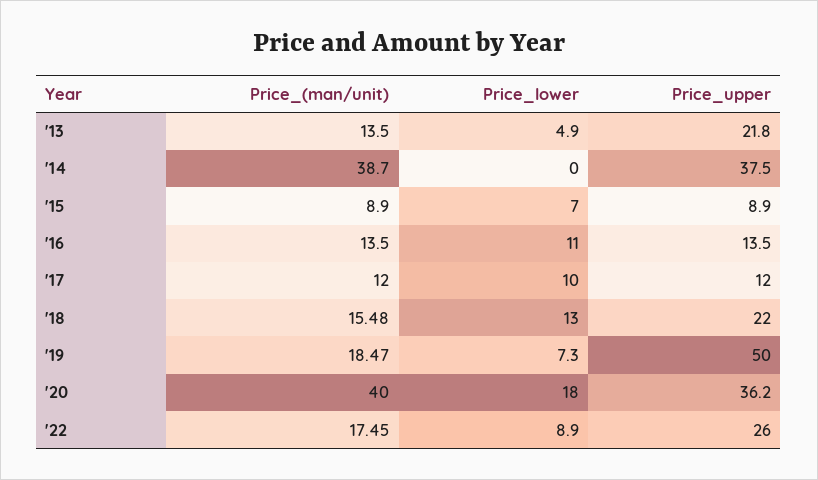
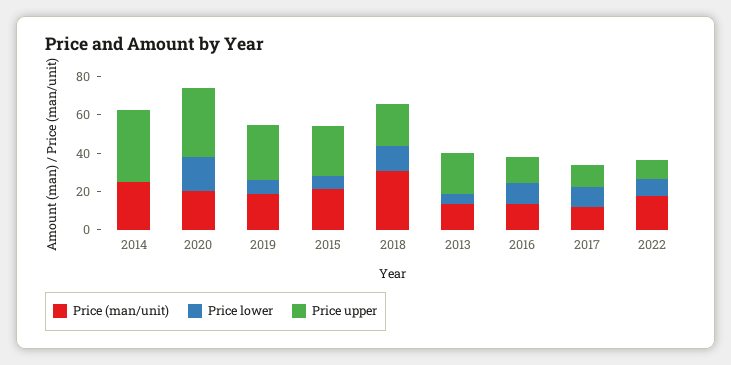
Price_(man/unit), '14: 38.7 -> 25
Price_(man/unit), '15: 8.9 -> 20
Price_upper, '15: 8.9 -> 25
Price_(man/unit), '18: 15.48 -> 30
Price_upper, '19: 50 -> 30
Price_(man/unit), '20: 40 -> 20
Price_upper, '22: 26 -> 10

